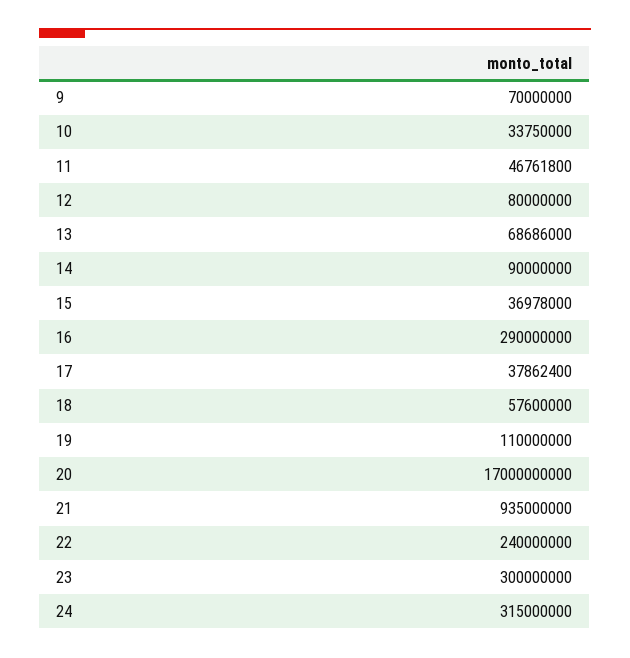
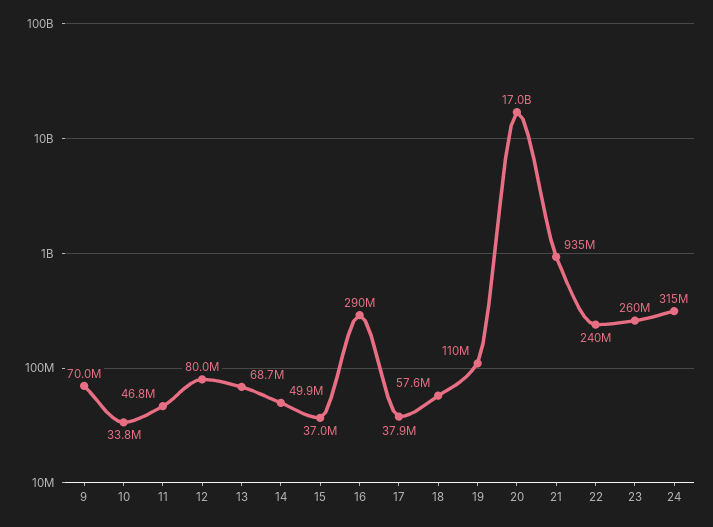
14: 90000000 -> 49900000
23: 300000000 -> 260000000

